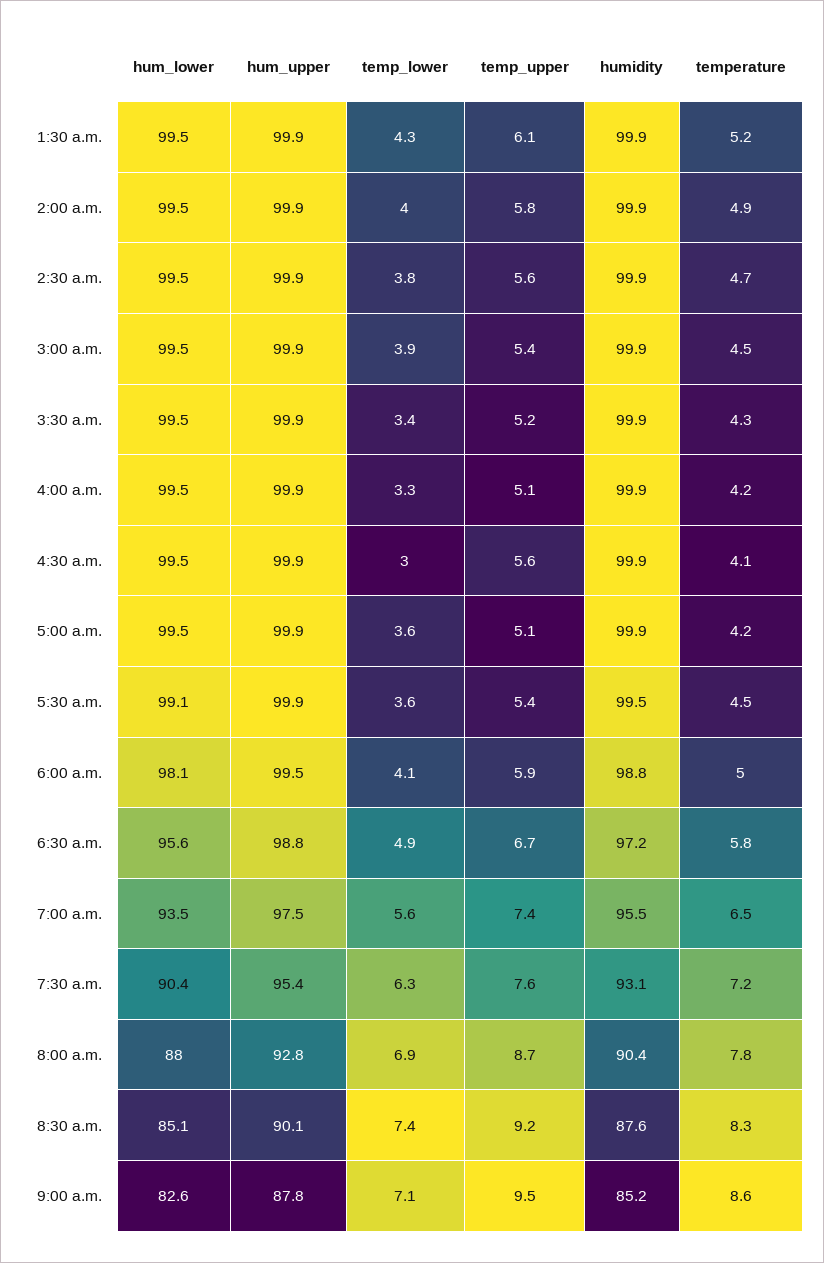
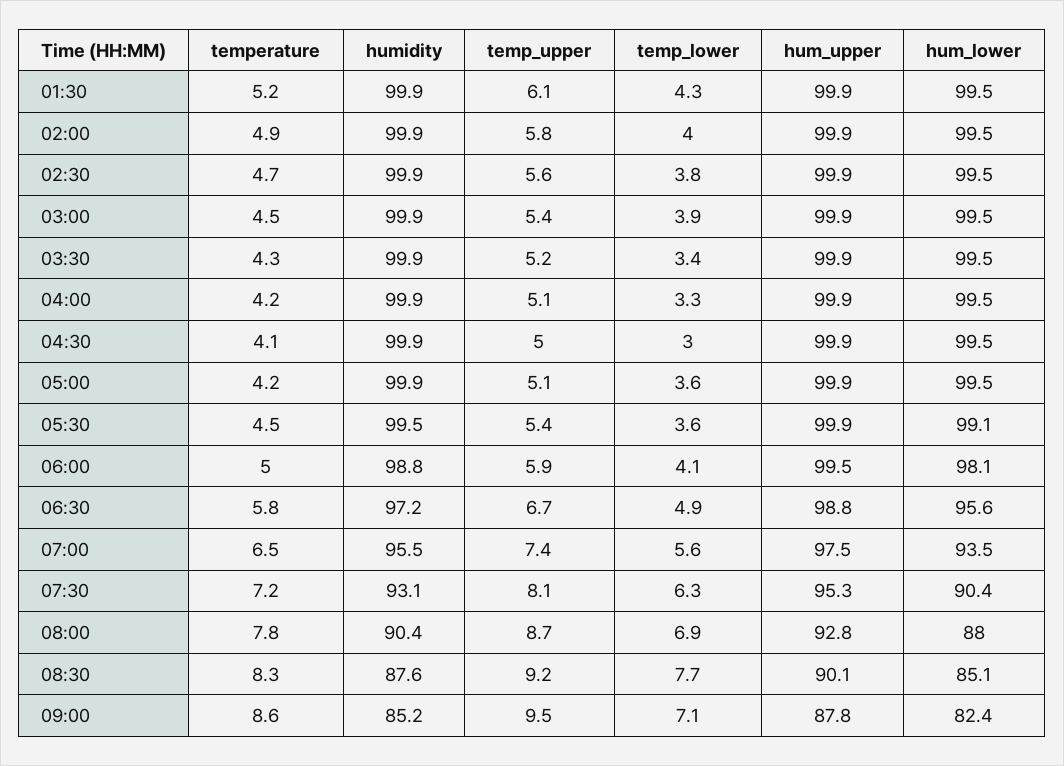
temp_upper, 4:30 a.m.: 5.6 -> 5
hum_upper, 7:30 a.m.: 95.4 -> 95.3
temp_upper, 7:30 a.m.: 7.6 -> 8.1
temp_lower, 8:30 a.m.: 7.4 -> 7.7
hum_lower, 9:00 a.m.: 82.6 -> 82.4

